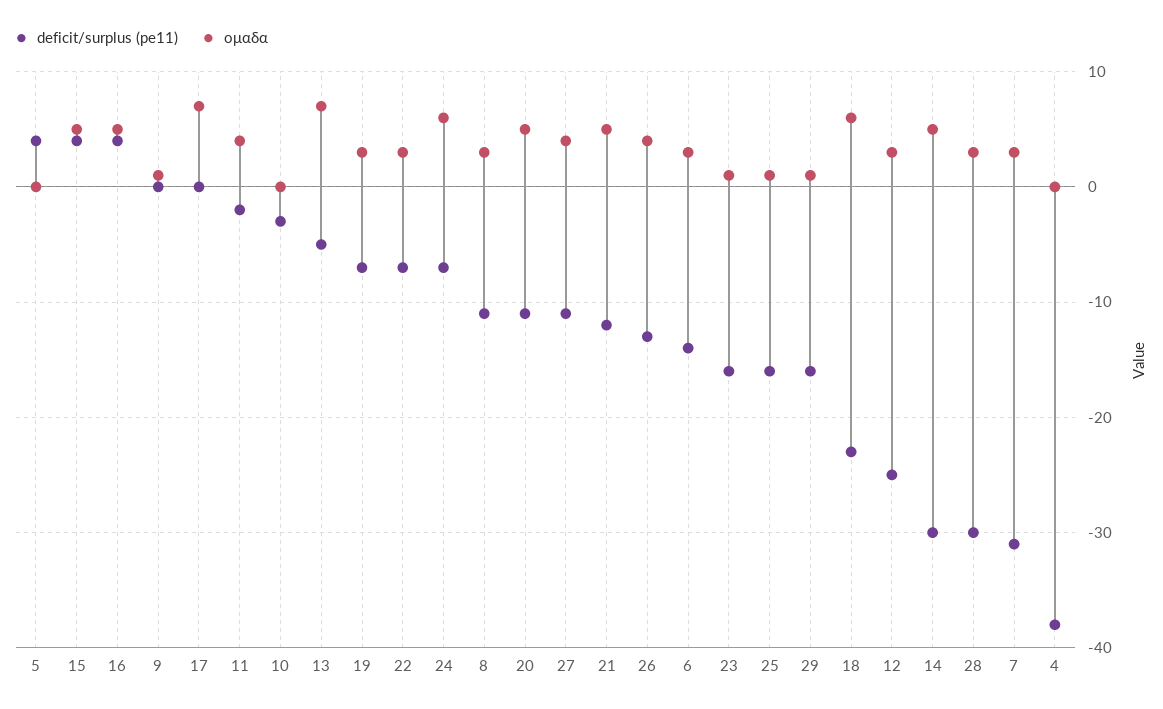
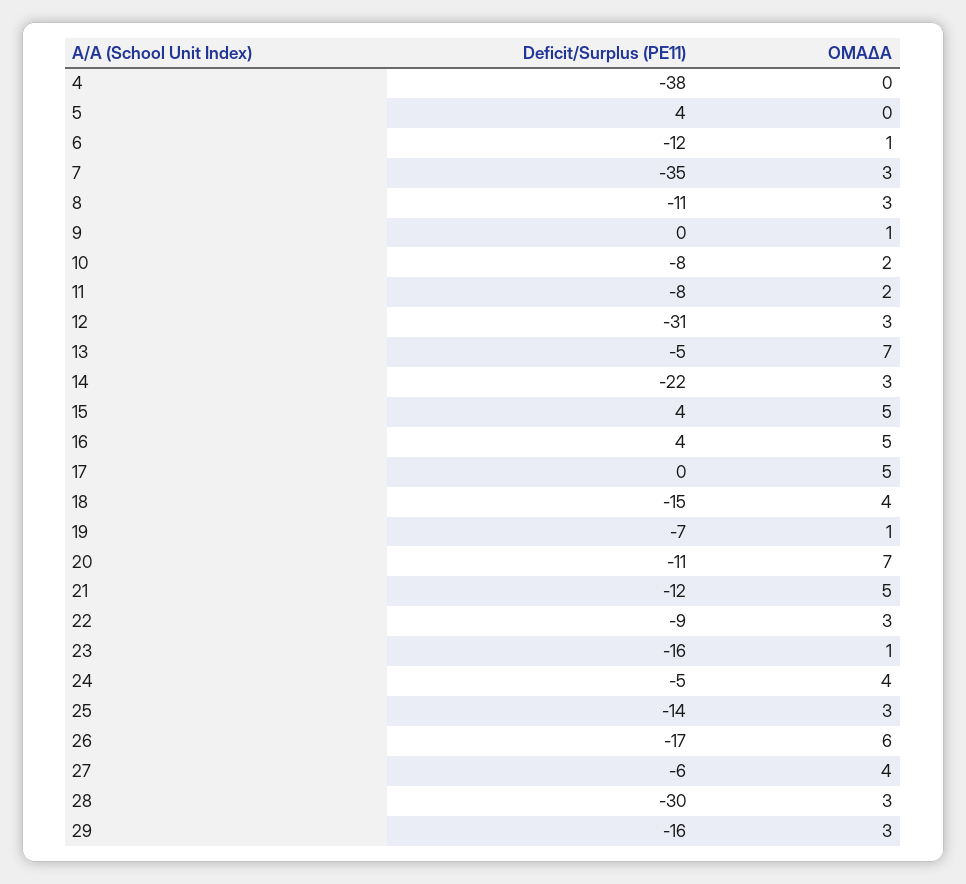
ομαδα, 17: 7 -> 5
deficit/surplus (pe11), 11: -2 -> -8
ομαδα, 11: 4 -> 2
deficit/surplus (pe11), 10: -3 -> -8
ομαδα, 10: 0 -> 2
ομαδα, 19: 3 -> 1
deficit/surplus (pe11), 22: -7 -> -9
deficit/surplus (pe11), 24: -7 -> -5
ομαδα, 24: 6 -> 4
ομαδα, 20: 5 -> 7
deficit/surplus (pe11), 27: -11 -> -6
deficit/surplus (pe11), 26: -13 -> -17
ομαδα, 26: 4 -> 6
deficit/surplus (pe11), 6: -14 -> -12
ομαδα, 6: 3 -> 1
deficit/surplus (pe11), 25: -16 -> -14
ομαδα, 25: 1 -> 3
ομαδα, 29: 1 -> 3
deficit/surplus (pe11), 18: -23 -> -15
ομαδα, 18: 6 -> 4
deficit/surplus (pe11), 12: -25 -> -31
deficit/surplus (pe11), 14: -30 -> -22
ομαδα, 14: 5 -> 3
deficit/surplus (pe11), 7: -31 -> -35

